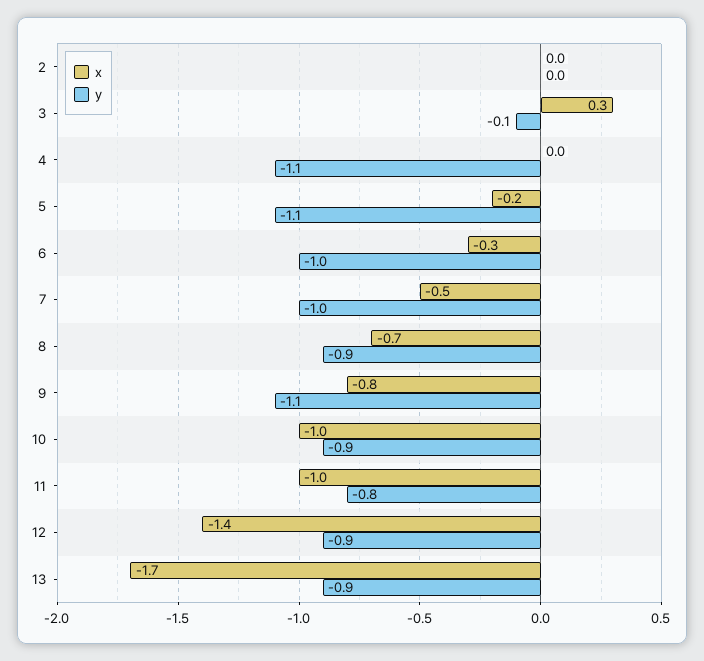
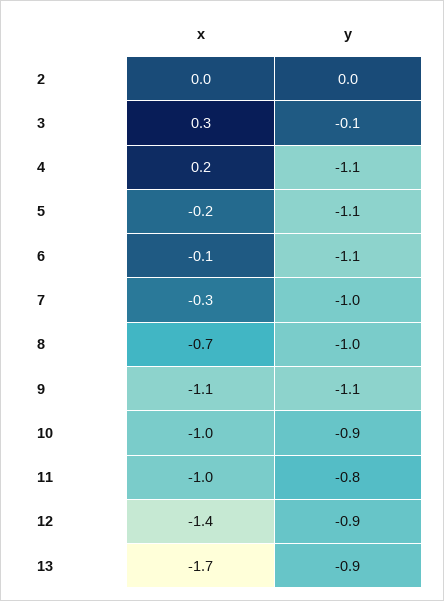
x, 4: 0 -> 0.2
x, 6: -0.3 -> -0.1
y, 6: -1 -> -1.1
x, 7: -0.5 -> -0.3
y, 8: -0.9 -> -1
x, 9: -0.8 -> -1.1

